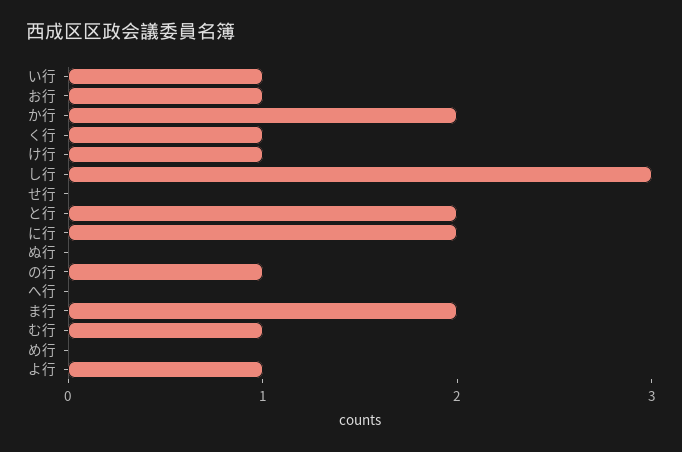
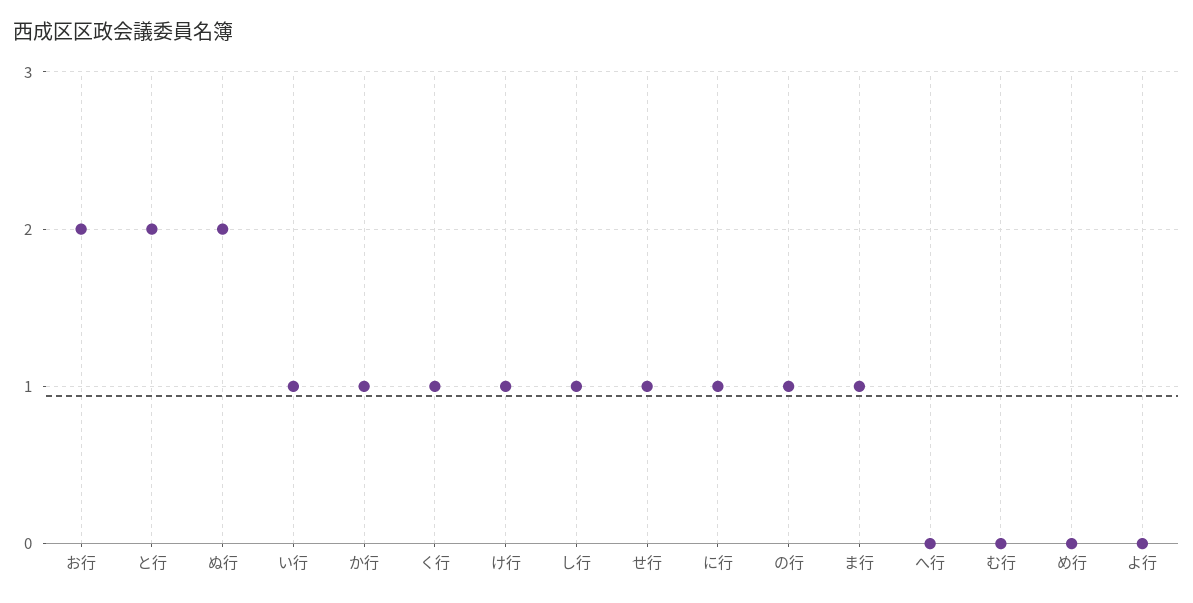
お行: 1 -> 2
か行: 2 -> 1
し行: 3 -> 1
せ行: 0 -> 1
に行: 2 -> 1
ぬ行: 0 -> 2
ま行: 2 -> 1
む行: 1 -> 0
よ行: 1 -> 0

